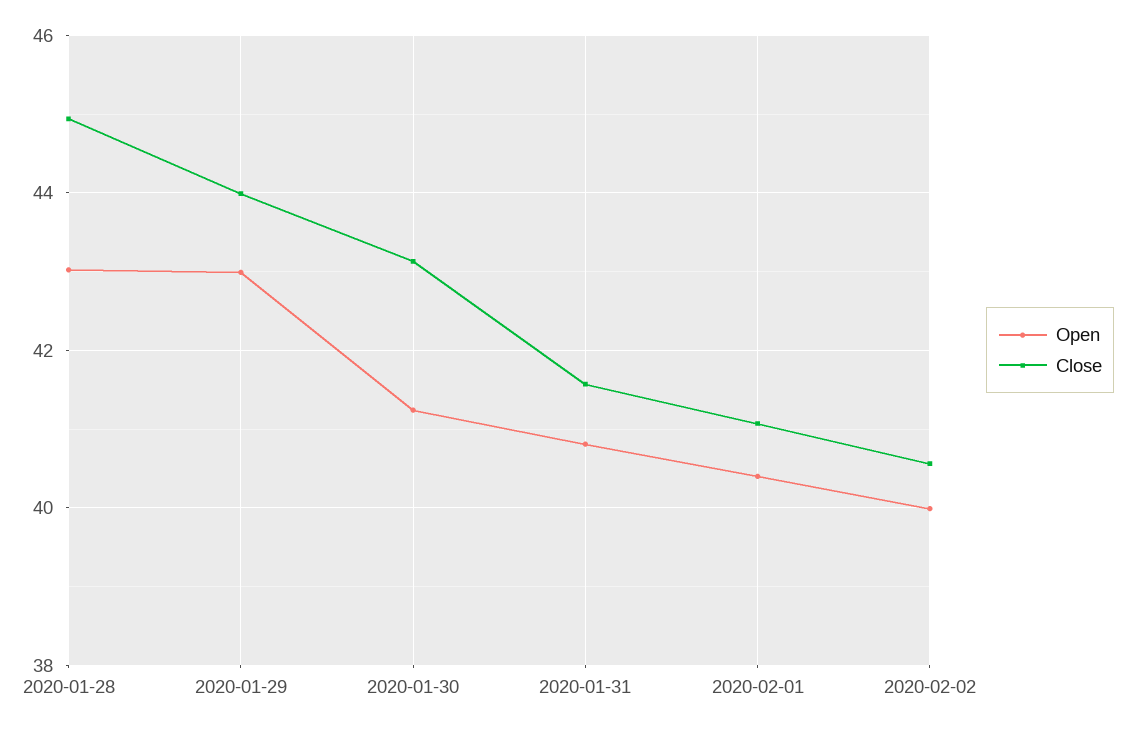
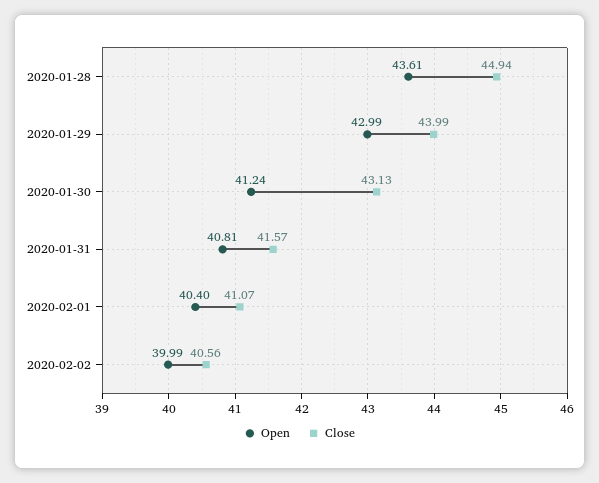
Open, 2020-01-28: 43 -> 43.61

